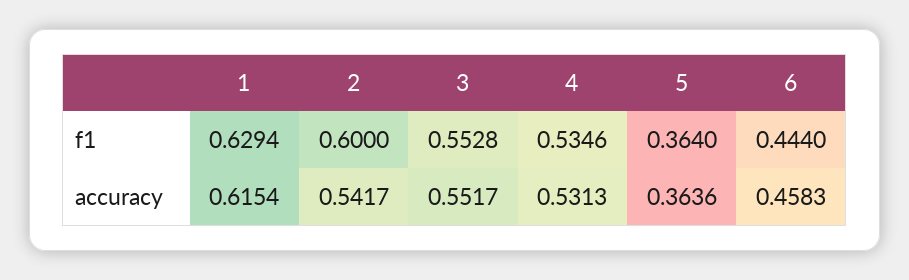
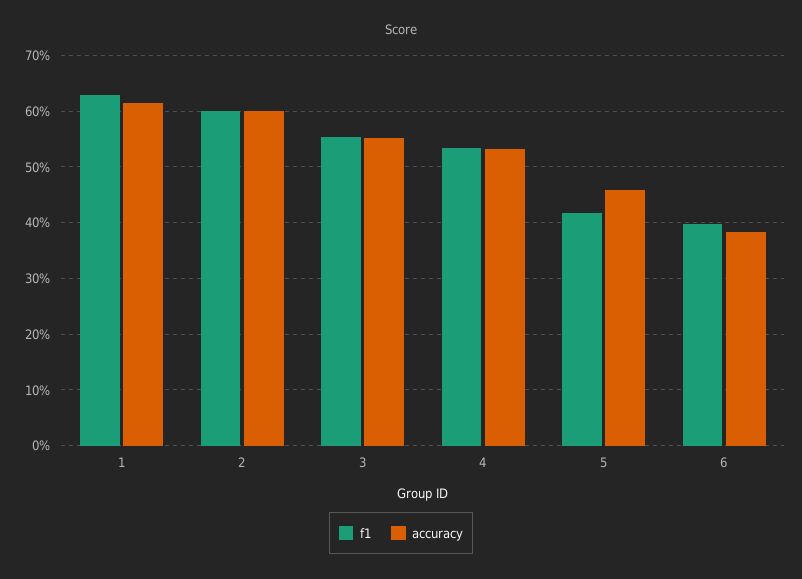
f1, 5: 0.364 -> 0.42
f1, 6: 0.444 -> 0.4
accuracy, 2: 0.5417 -> 0.6
accuracy, 5: 0.3636 -> 0.46
accuracy, 6: 0.4583 -> 0.38

